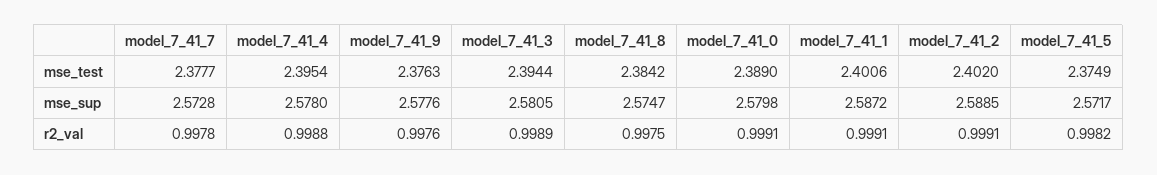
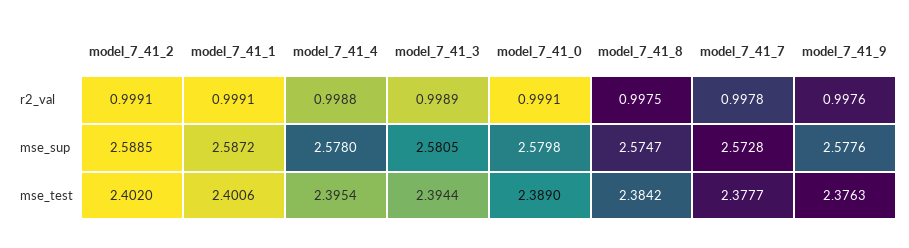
model_7_41_5, mse_test: 2.3749 -> none
model_7_41_5, mse_sup: 2.5717 -> none
model_7_41_5, r2_val: 0.9982 -> none

